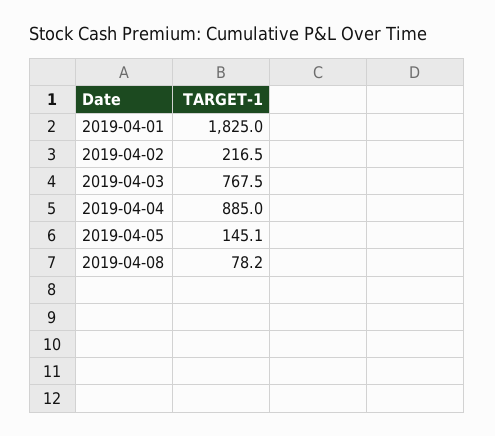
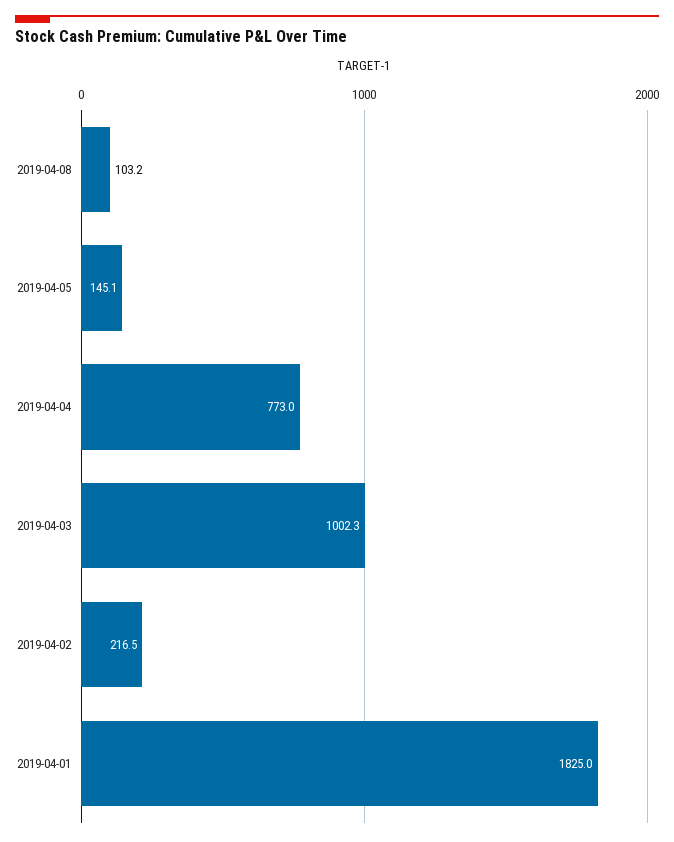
2019-04-03: 767.5 -> 1002.3
2019-04-04: 885 -> 773
2019-04-08: 78.2 -> 103.2

